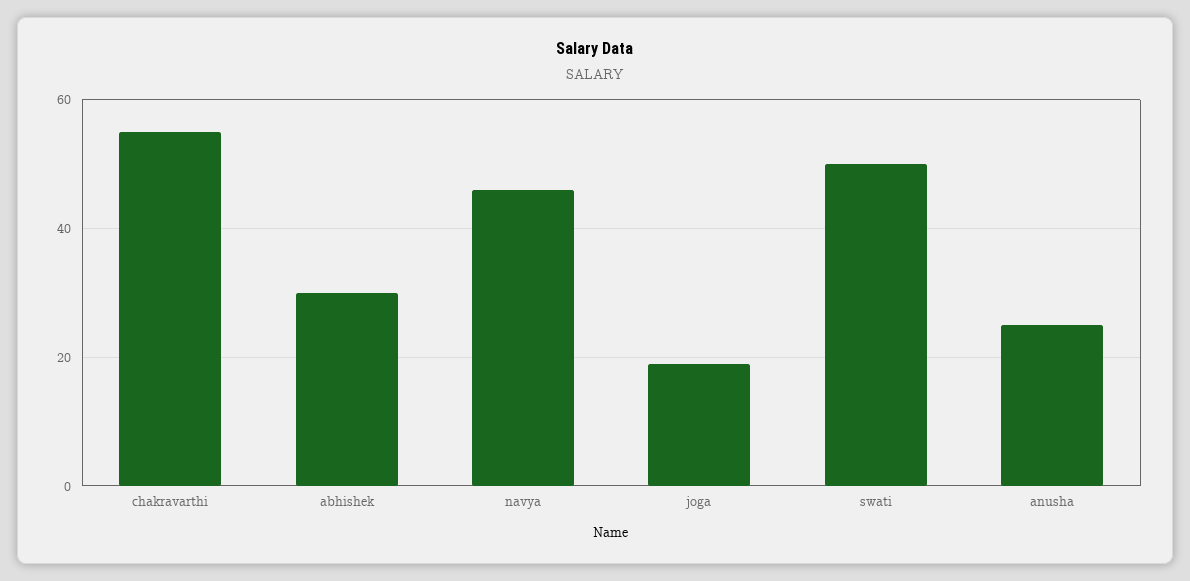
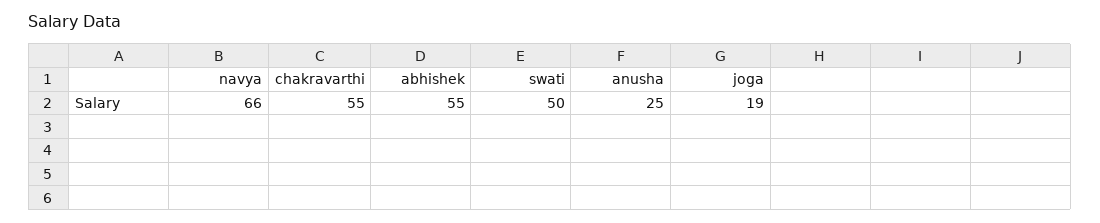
abhishek: 30 -> 55
navya: 45 -> 66

